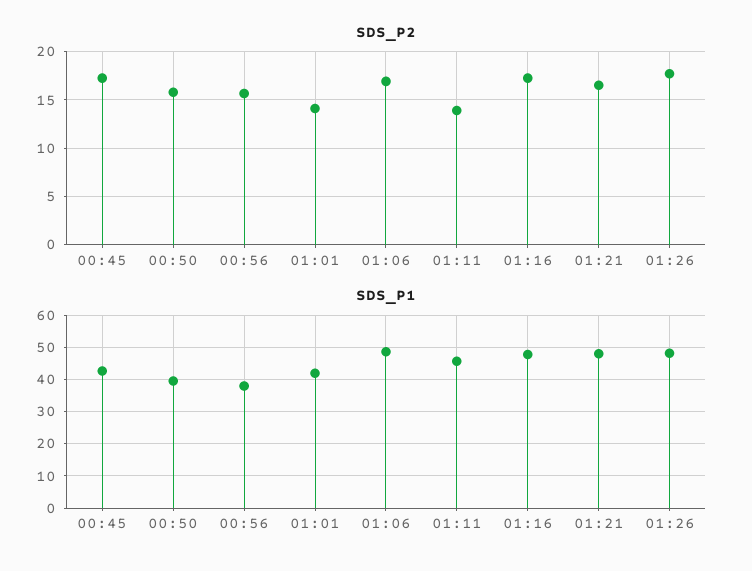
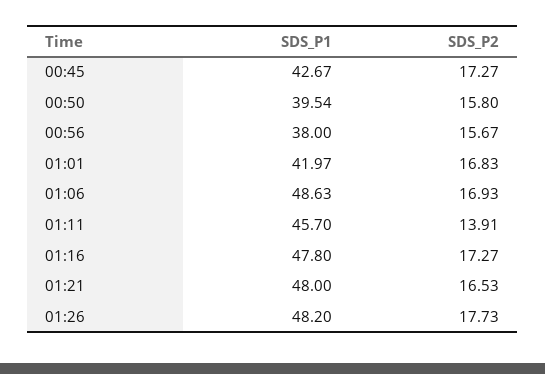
SDS_P2, 01:01: 14 -> 16.83

